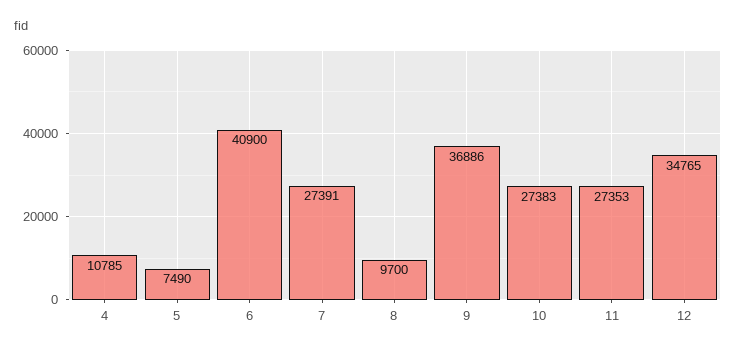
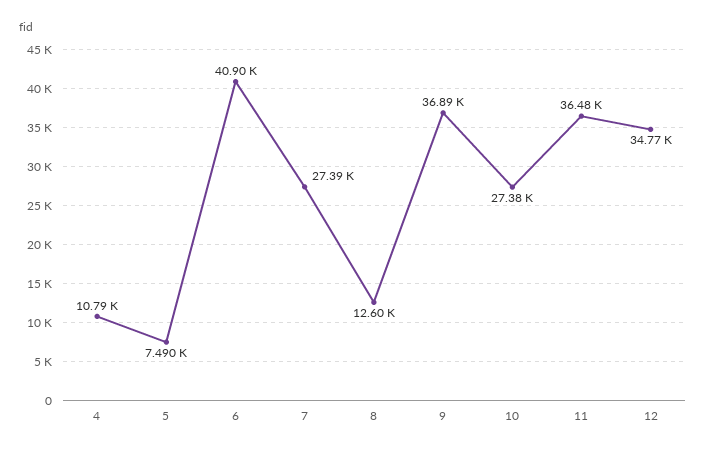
8: 9700 -> 12600
11: 27353 -> 36480

